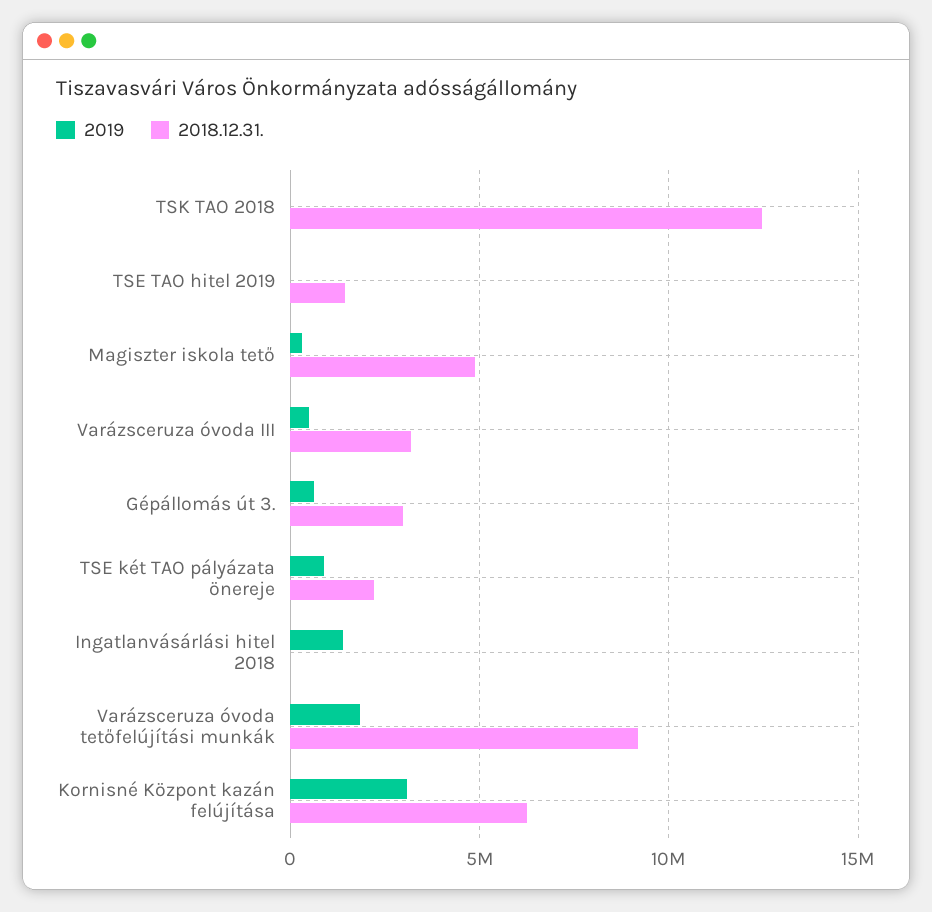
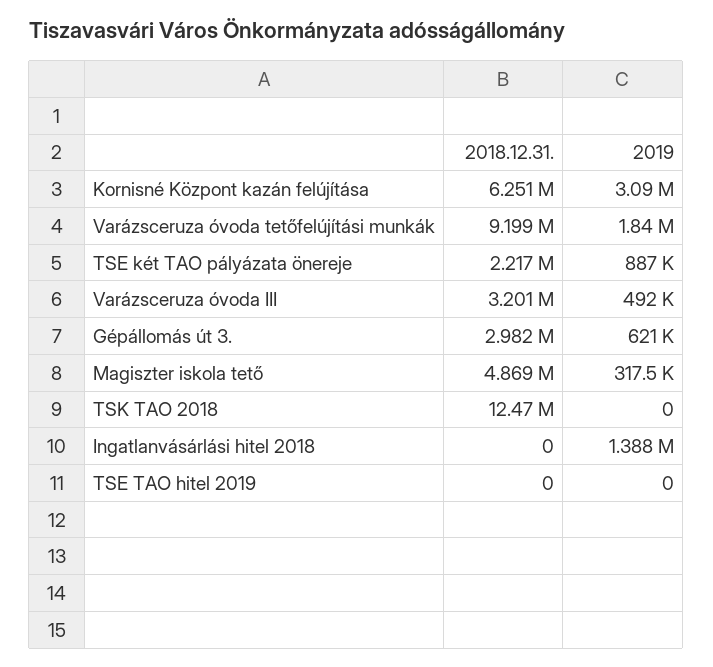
2018.12.31., TSE TAO hitel 2019: 1500000 -> 0

